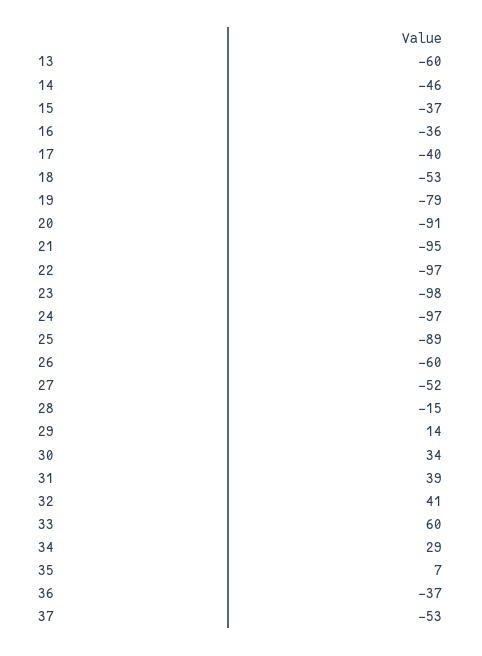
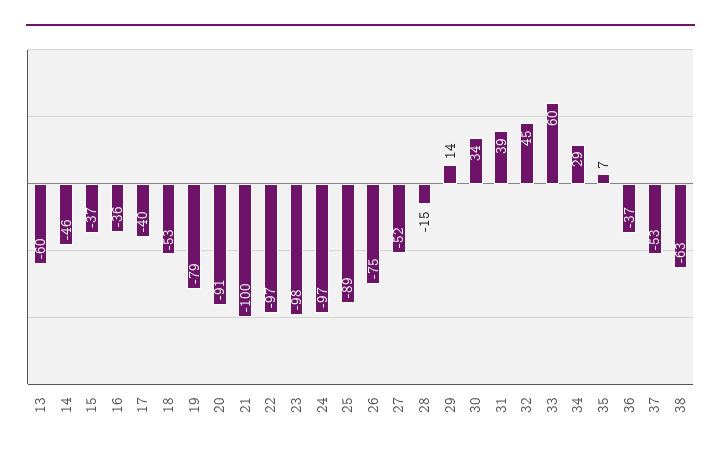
21: -95 -> -100
26: -60 -> -75
32: 41 -> 45
38: none -> -63

